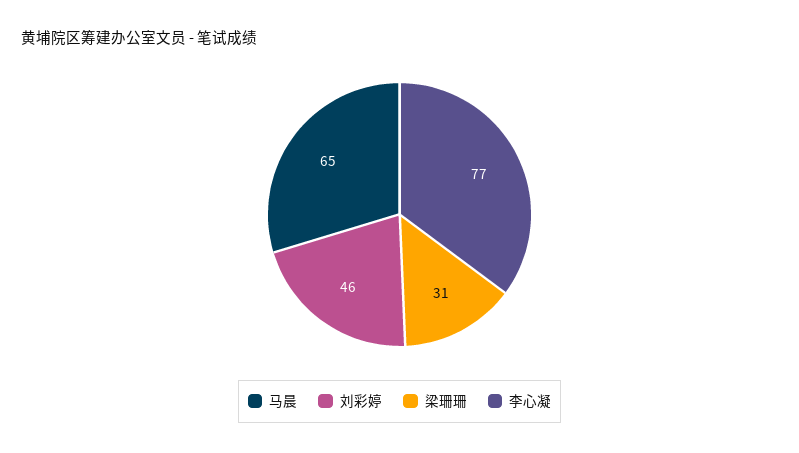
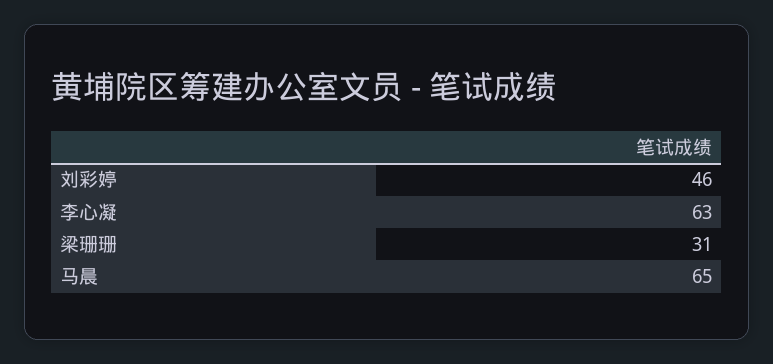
李心凝: 77 -> 63

